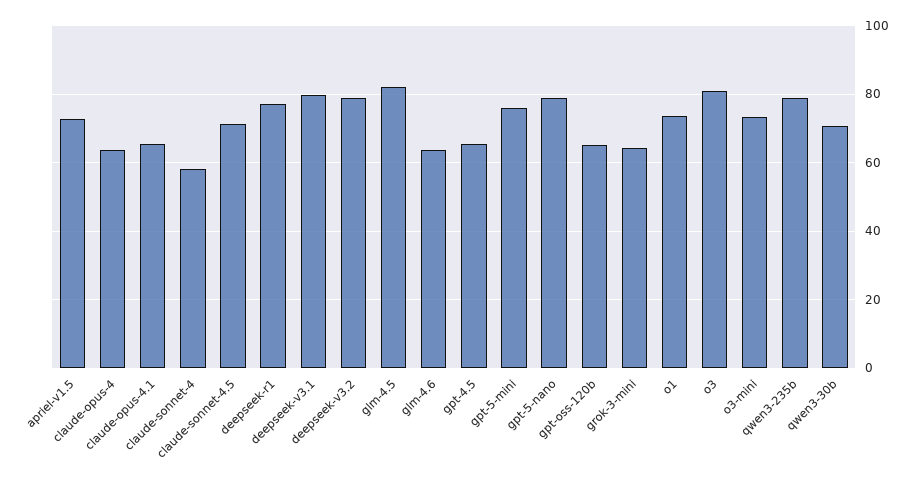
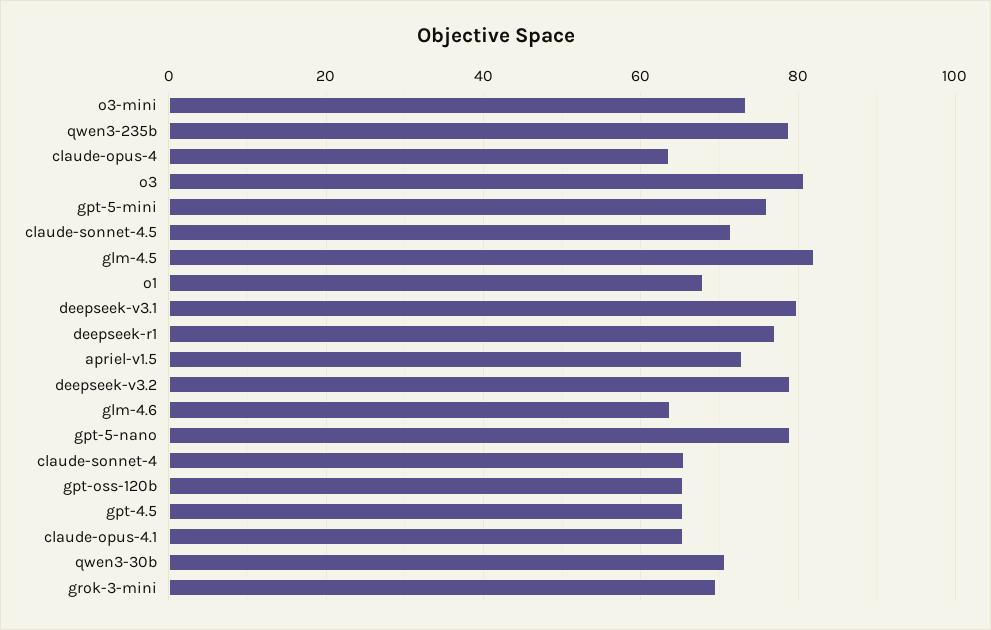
claude-sonnet-4: 58 -> 66
grok-3-mini: 64 -> 70
o1: 74 -> 68

